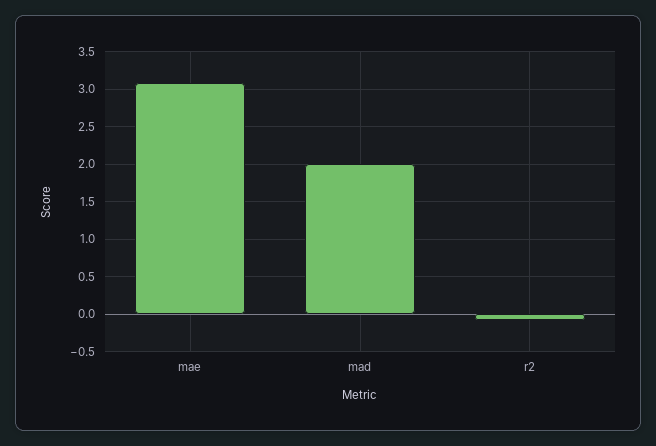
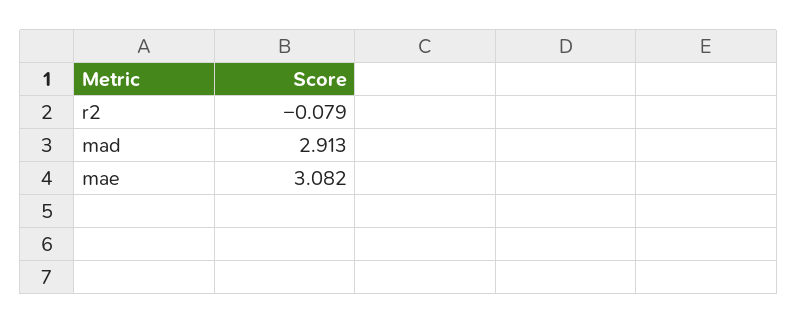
mad: 2 -> 2.913

